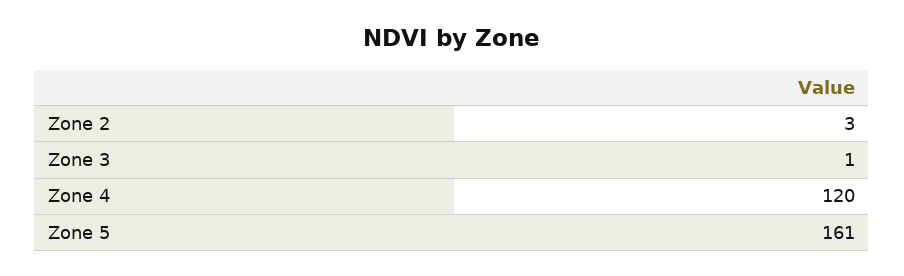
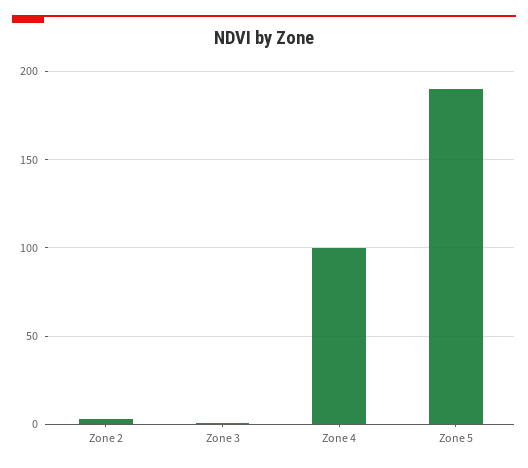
Zone 4: 120 -> 100
Zone 5: 161 -> 190

